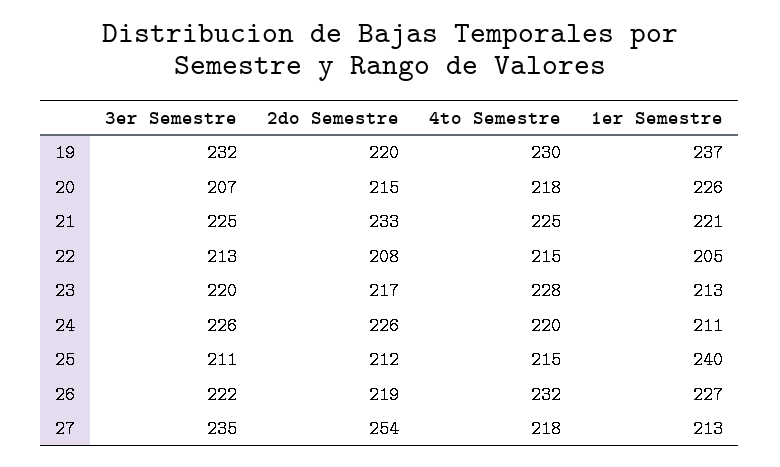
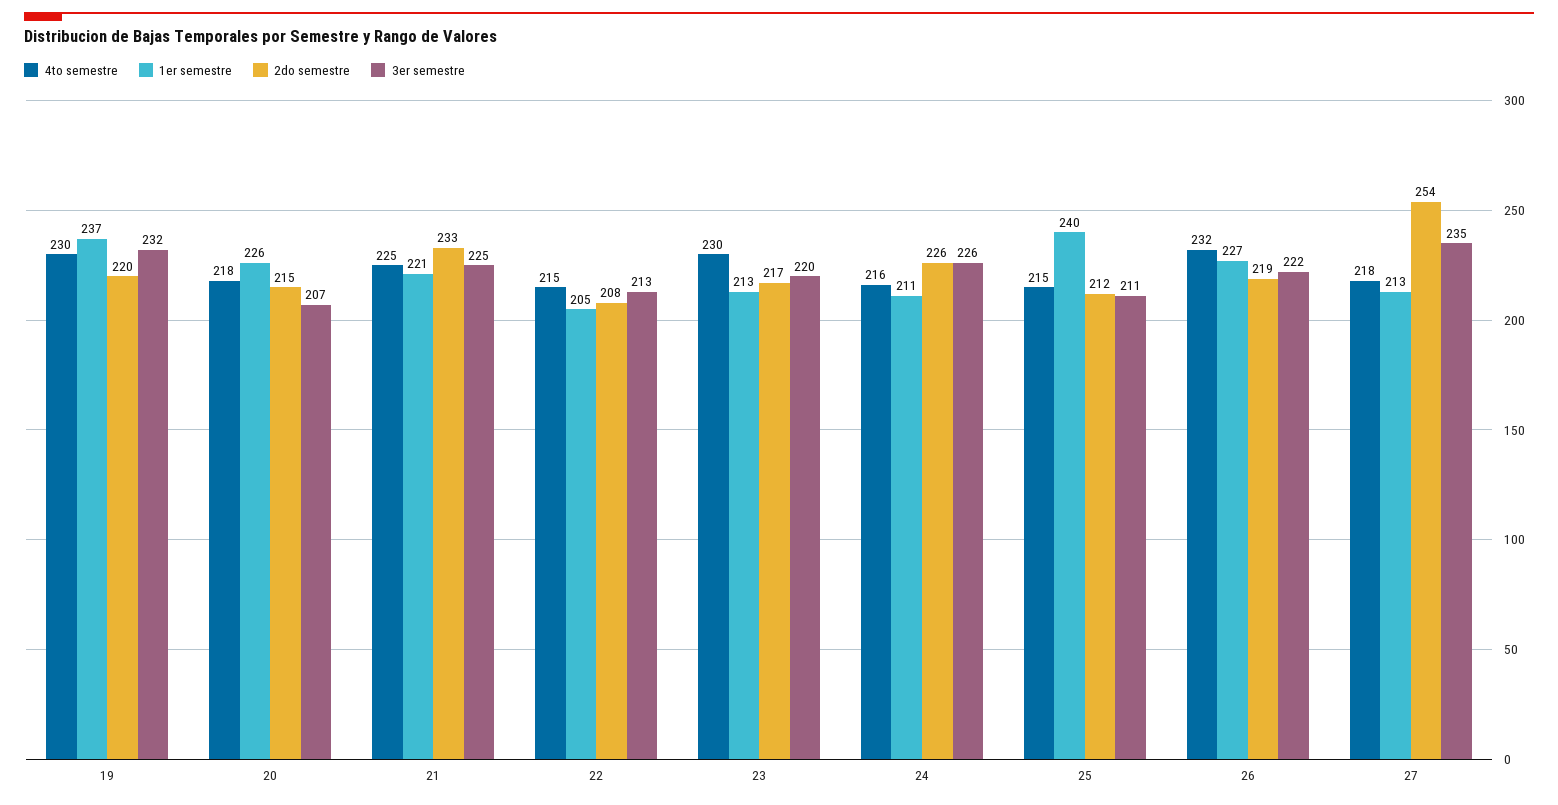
4to Semestre, 23: 228 -> 230
4to Semestre, 24: 220 -> 216

